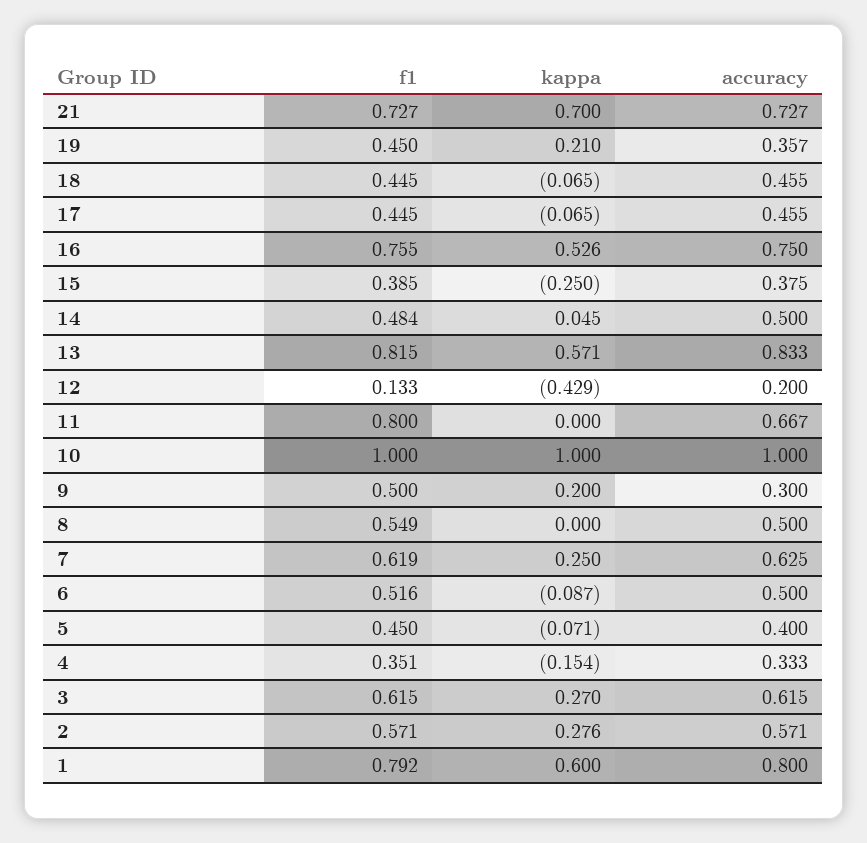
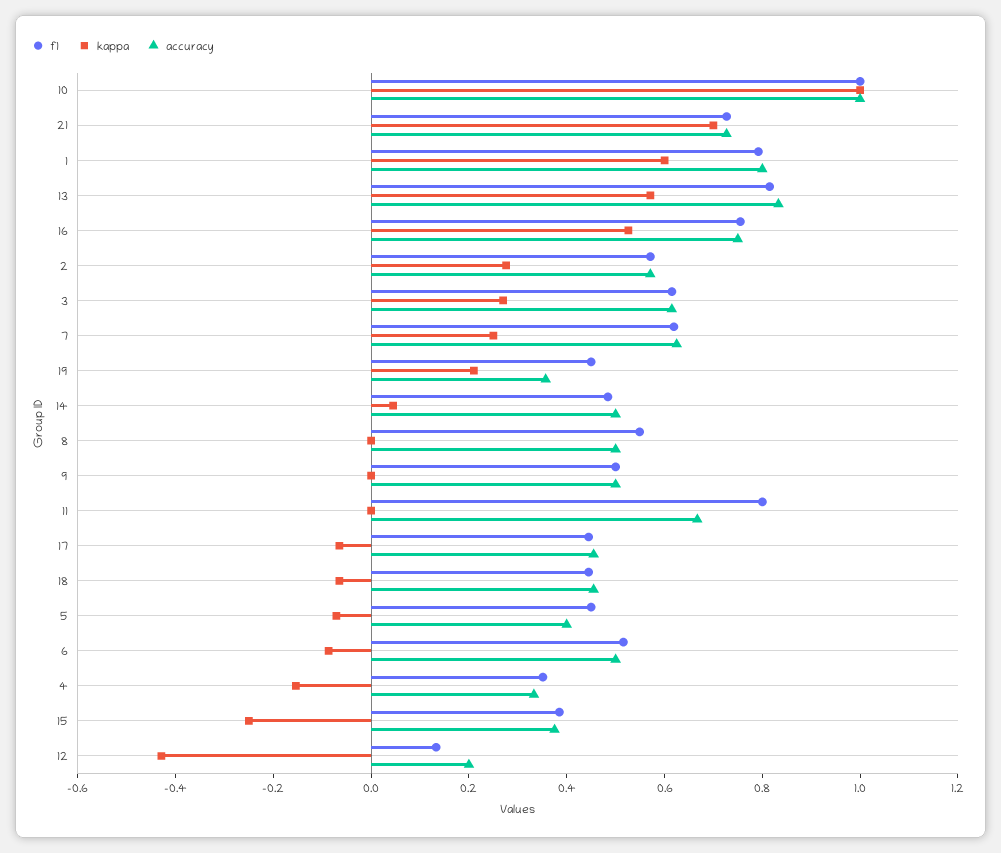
kappa, 9: 0.2 -> 0
accuracy, 9: 0.3 -> 0.5

